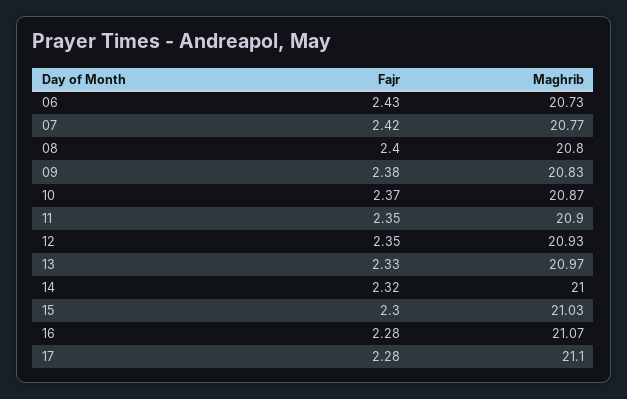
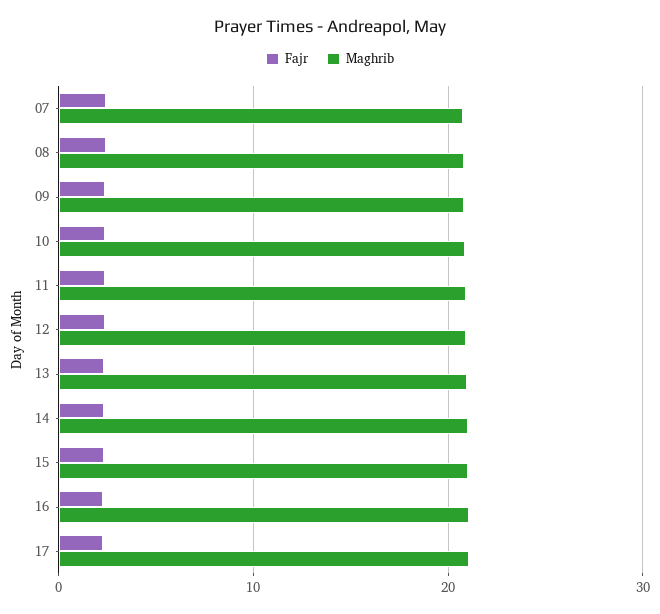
Fajr, 06: 2.43 -> none
Maghrib, 06: 20.73 -> none

